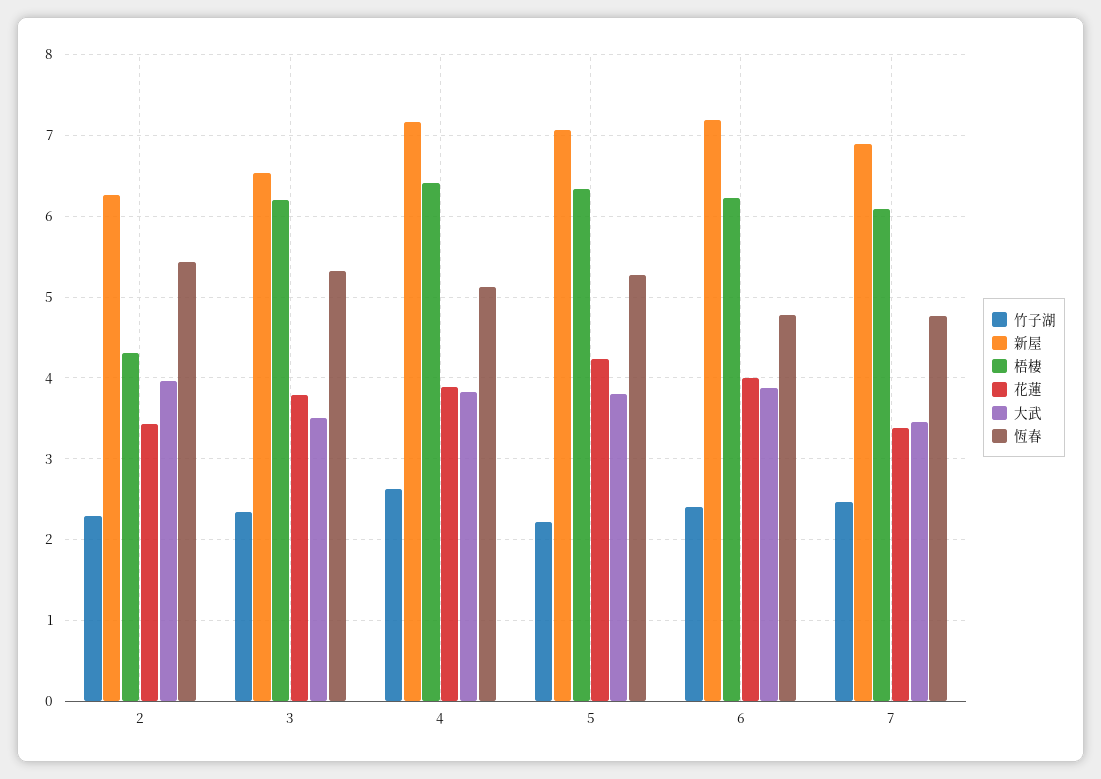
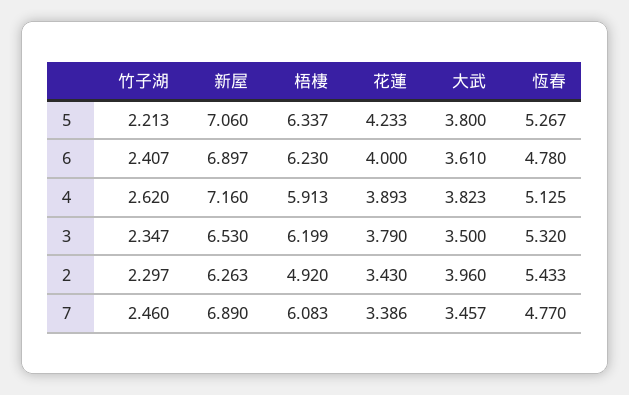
梧棲, 2: 4.3 -> 4.92
梧棲, 4: 6.4 -> 5.913
新屋, 6: 7.2 -> 6.897
大武, 6: 3.9 -> 3.61

